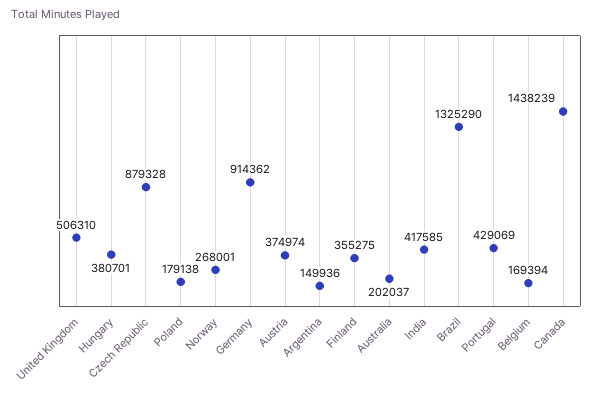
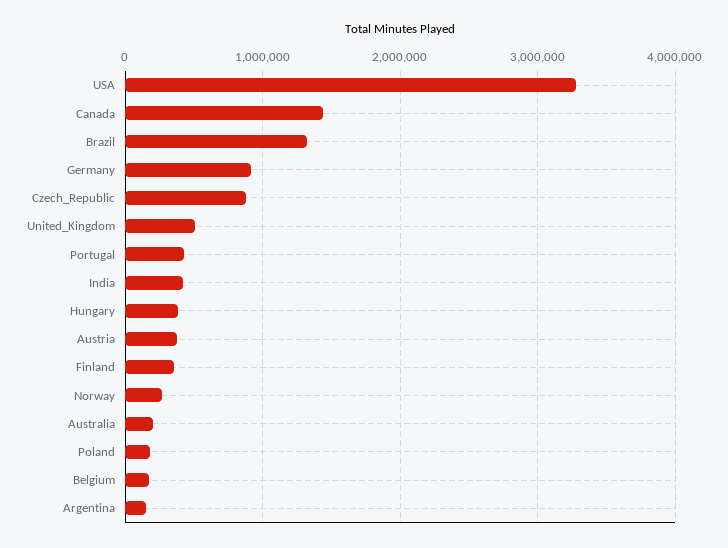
USA: none -> 3300000

